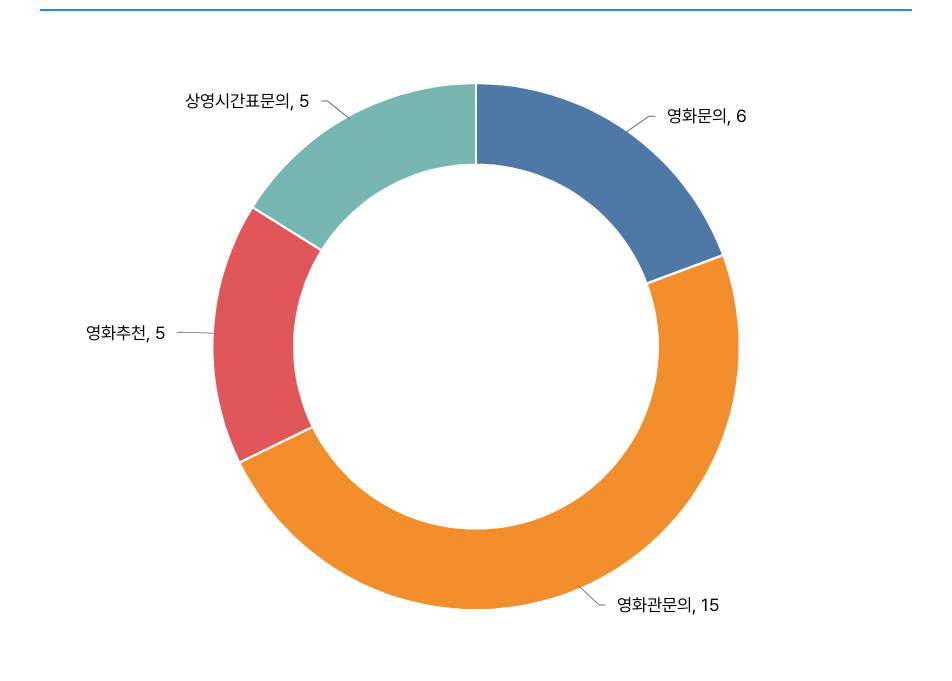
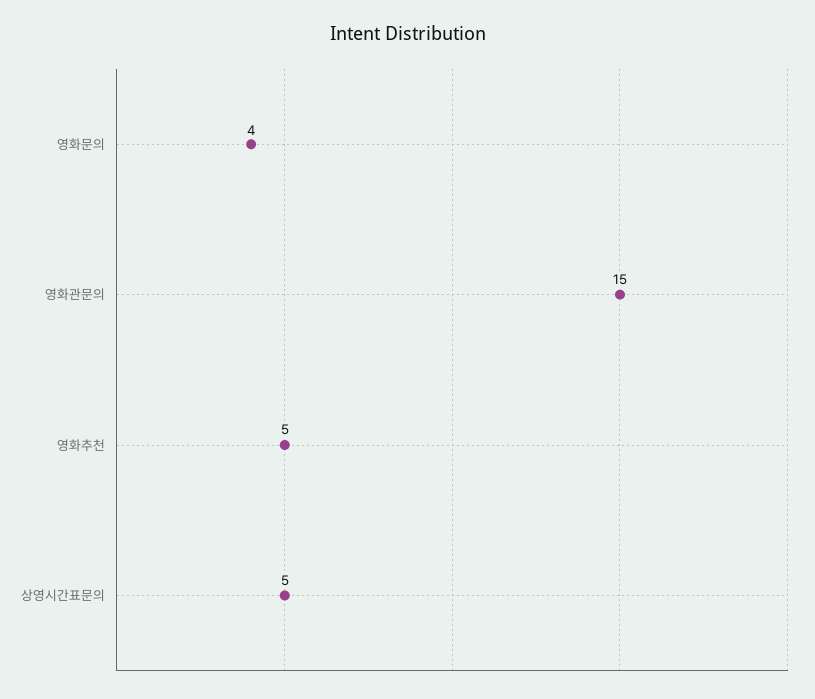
영화문의: 6 -> 4

